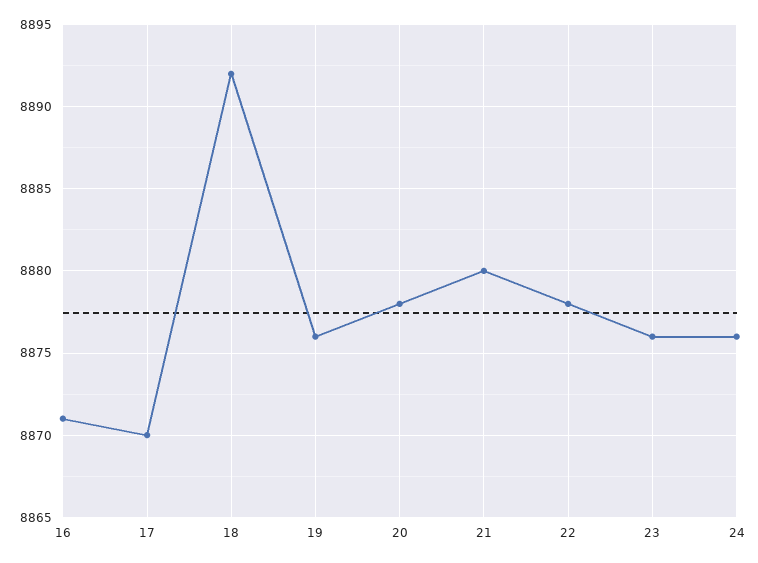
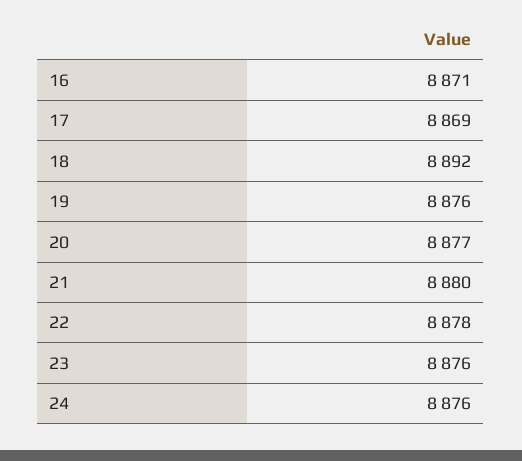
17: 8870 -> 8869
20: 8878 -> 8877

